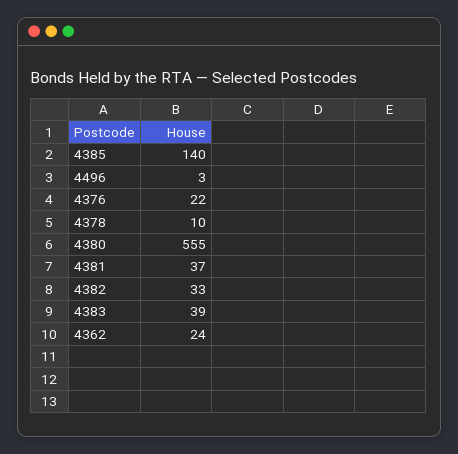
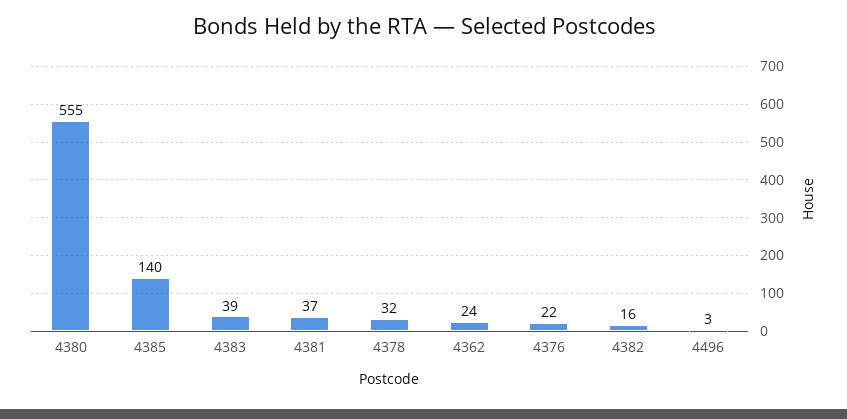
4378: 10 -> 32
4382: 33 -> 16

